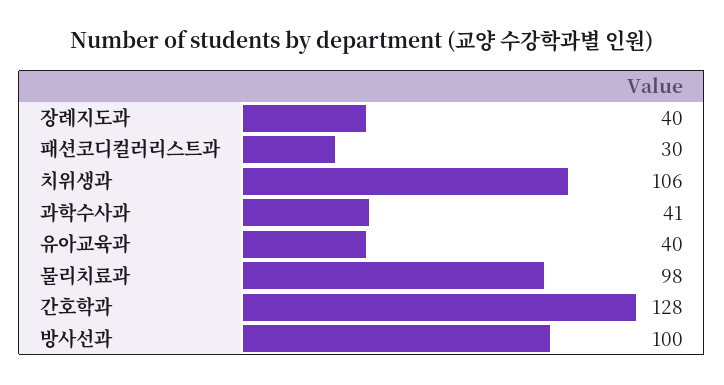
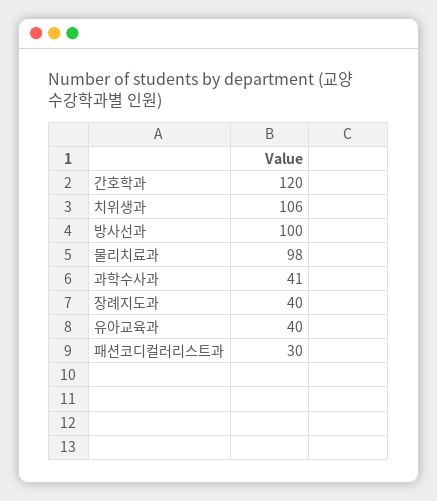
간호학과: 128 -> 120

